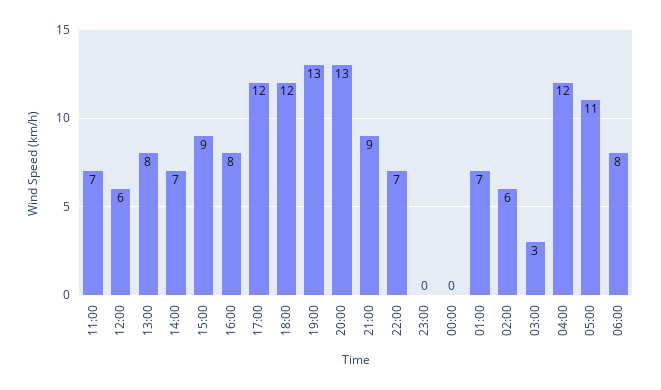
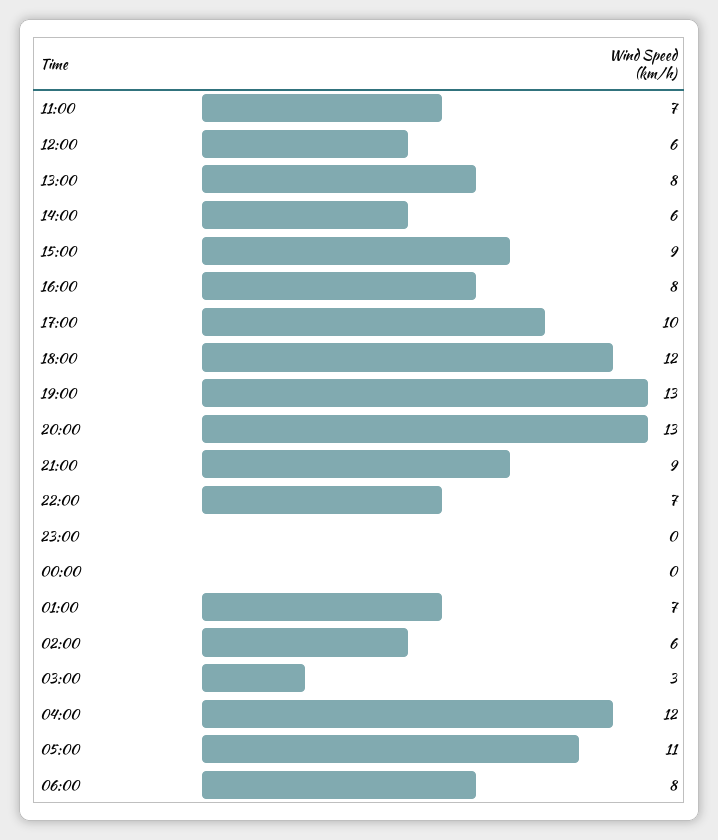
14:00: 7 -> 6
17:00: 12 -> 10

